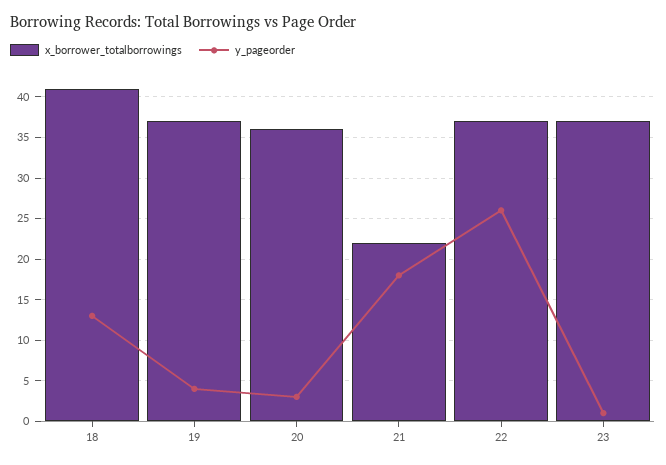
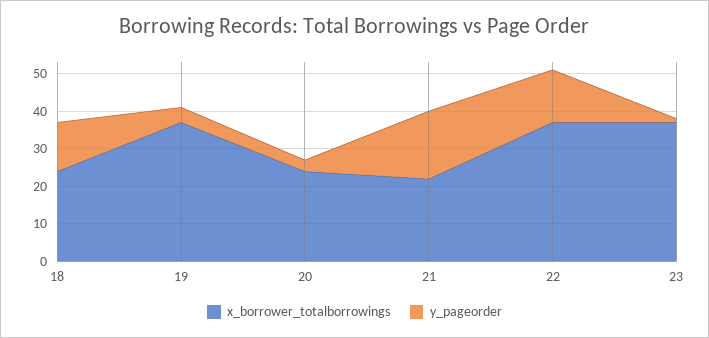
x_borrower_totalborrowings, 18: 41 -> 25
x_borrower_totalborrowings, 20: 36 -> 25
y_pageorder, 22: 26 -> 15

